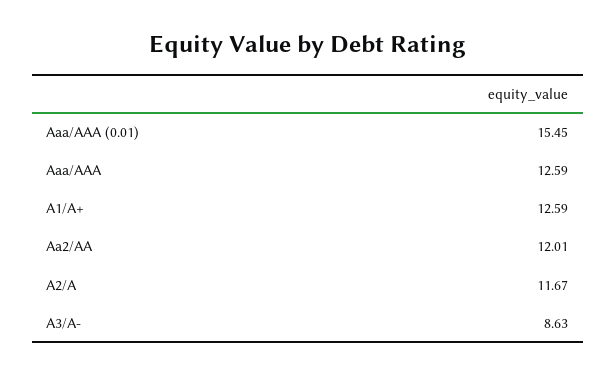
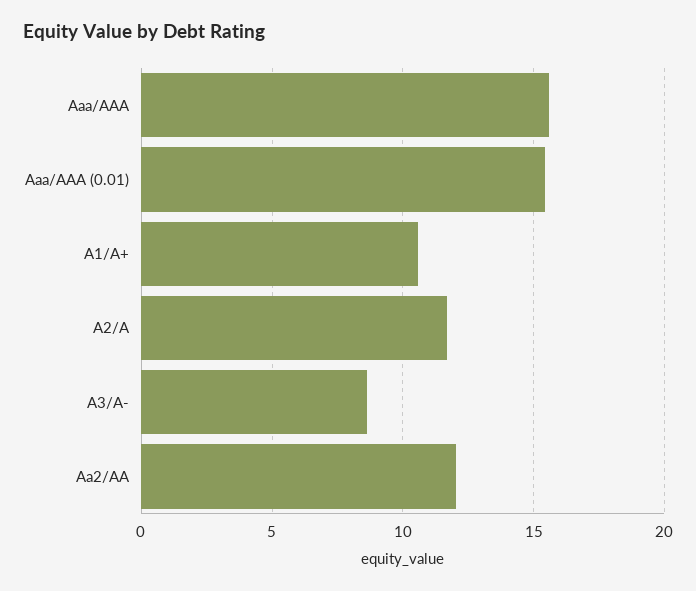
Aaa/AAA: 12.59 -> 15.5
A1/A+: 12.59 -> 10.5

